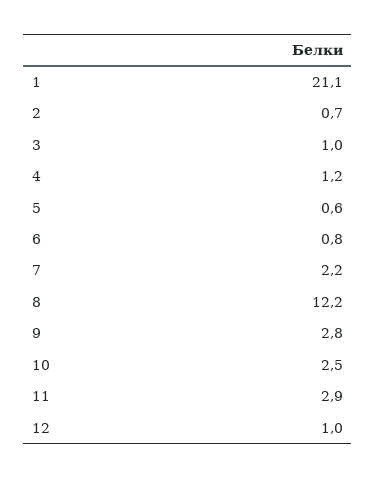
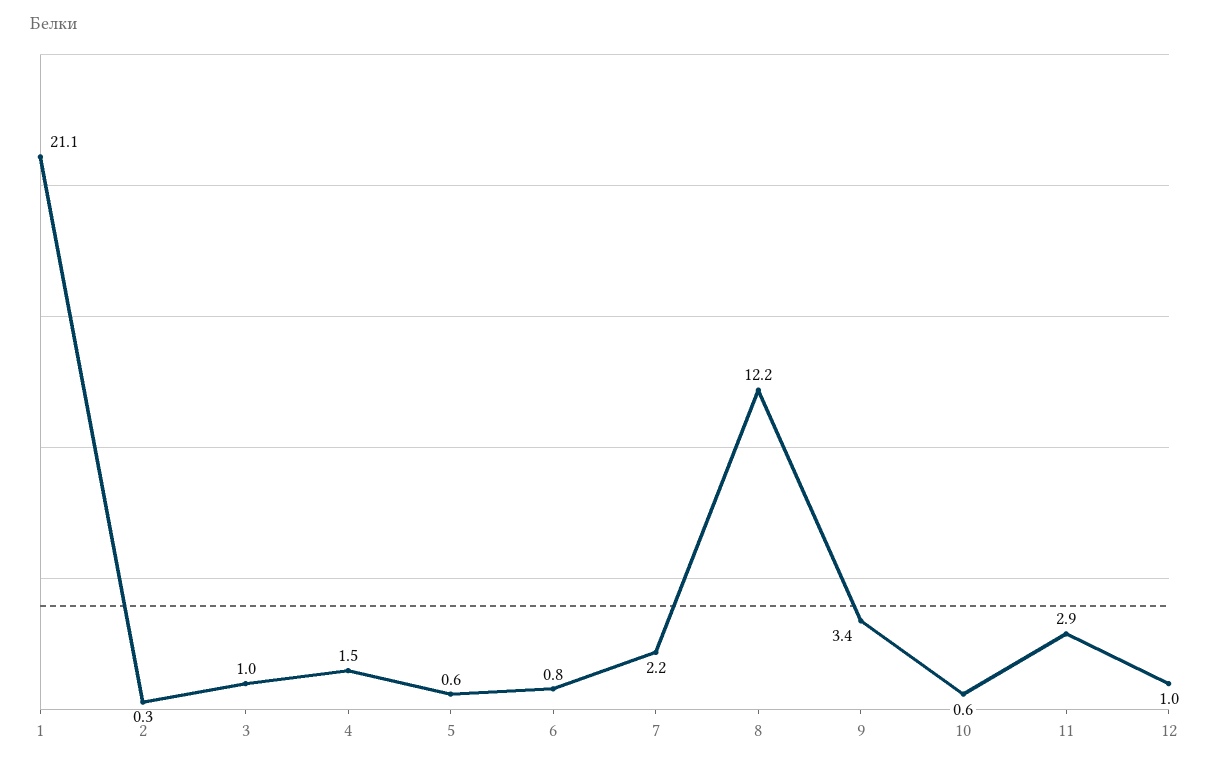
2: 0.7 -> 0.3
4: 1.2 -> 1.5
9: 2.8 -> 3.4
10: 2.5 -> 0.6

